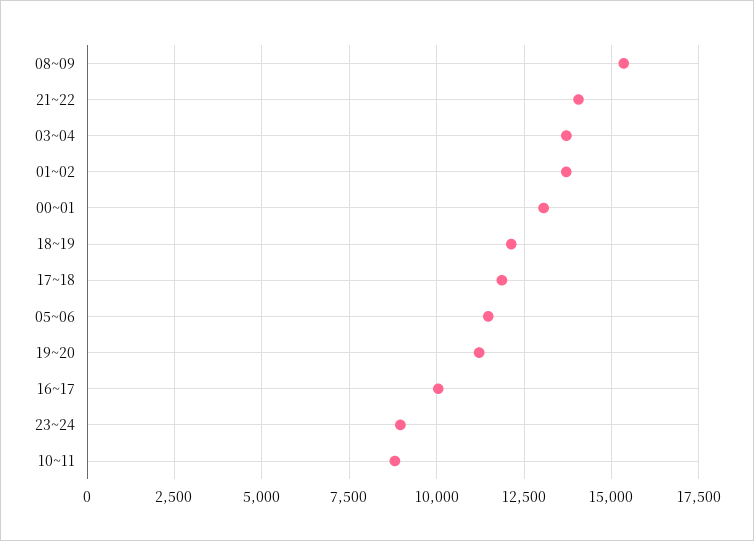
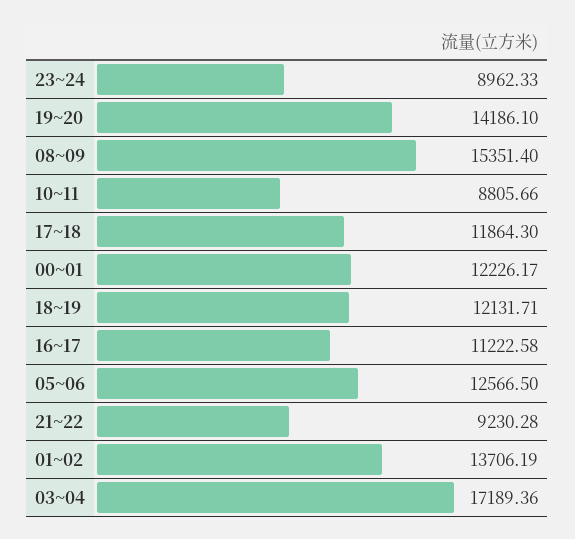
21~22: 14000 -> 9230.28
03~04: 13750 -> 17189.36
00~01: 13000 -> 12226.17
05~06: 11500 -> 12566.5
19~20: 11250 -> 14186.1
16~17: 10000 -> 11222.58

